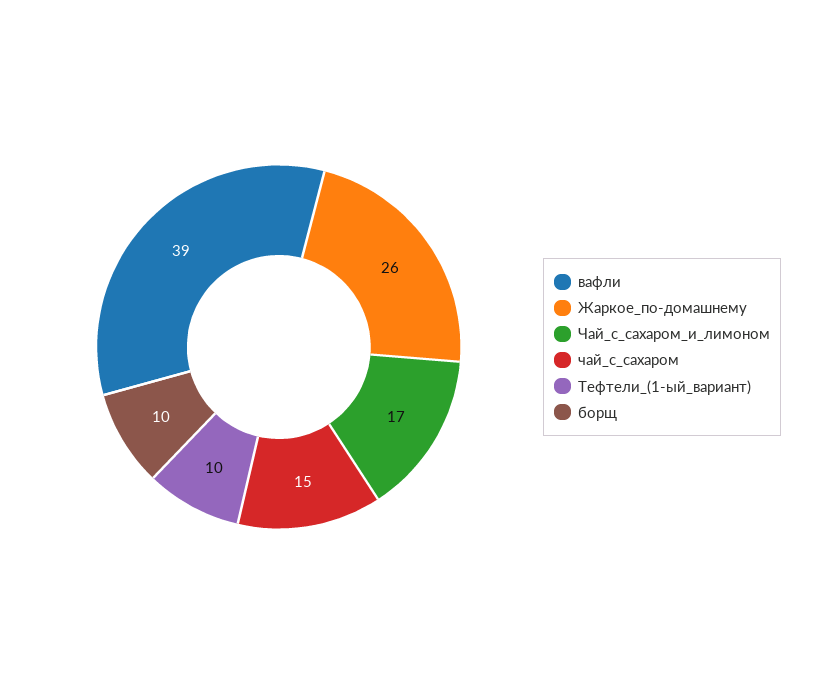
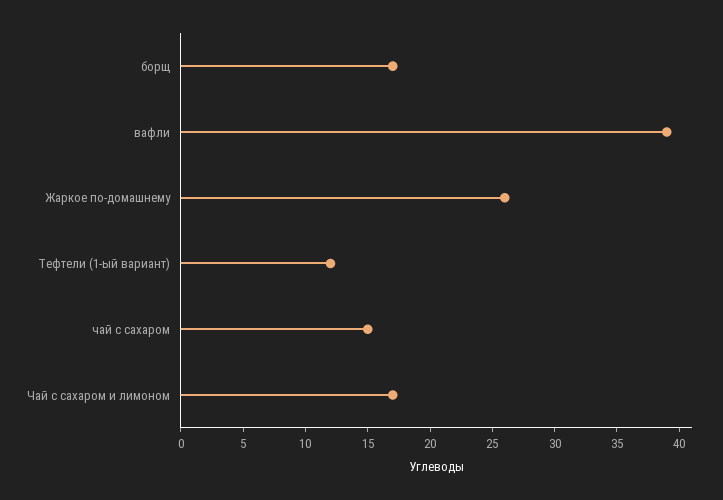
Тефтели_(1-ый_вариант): 10 -> 12
борщ: 10 -> 17

